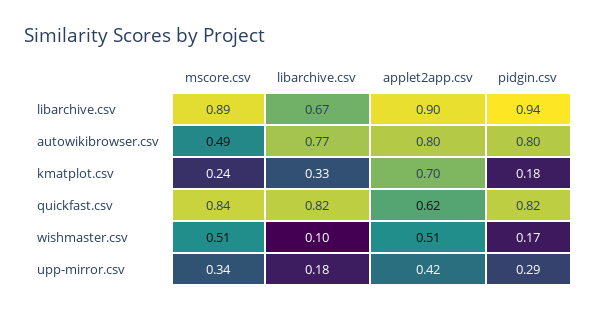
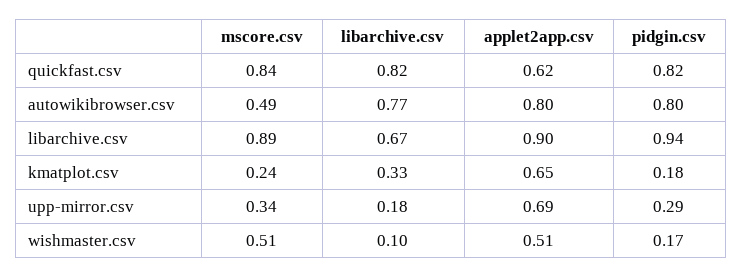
applet2app.csv, kmatplot.csv: 0.7 -> 0.65
applet2app.csv, upp-mirror.csv: 0.42 -> 0.69

